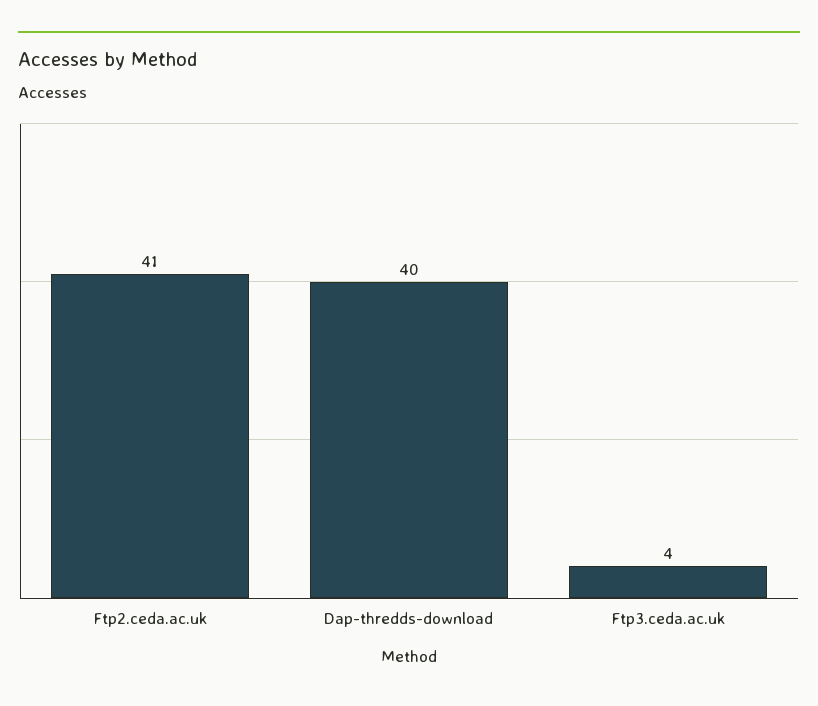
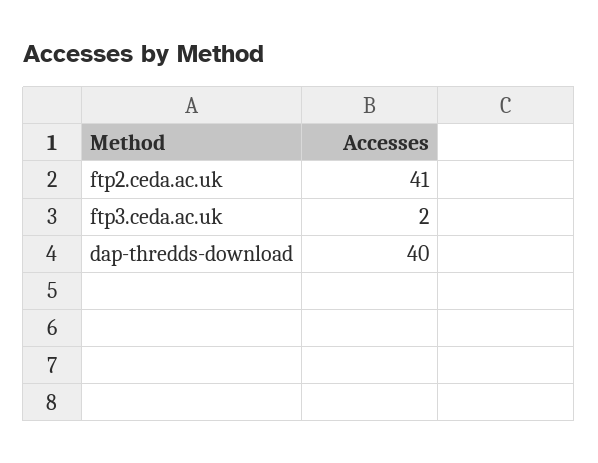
Ftp3.ceda.ac.uk: 4 -> 2

